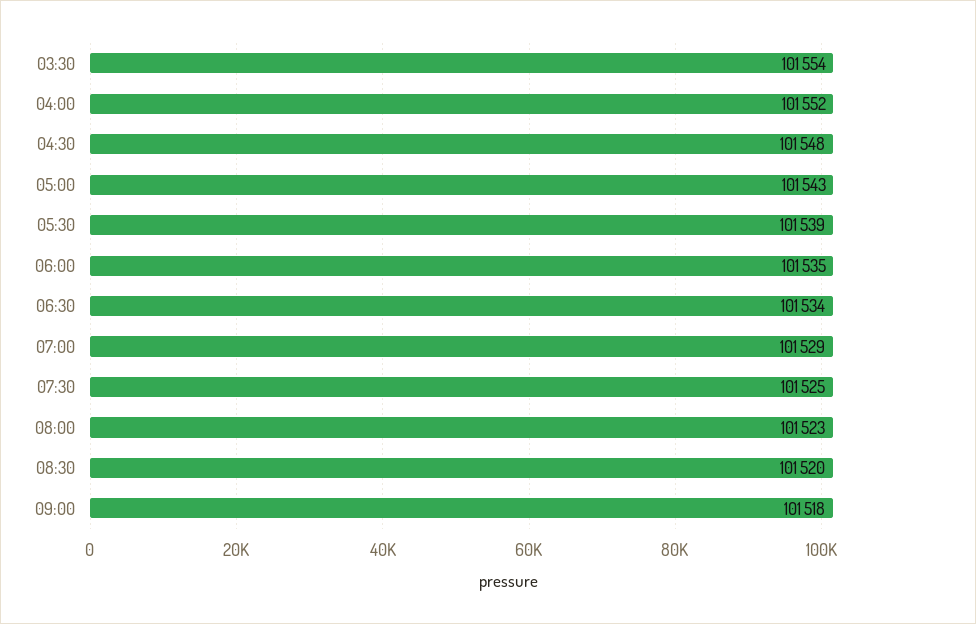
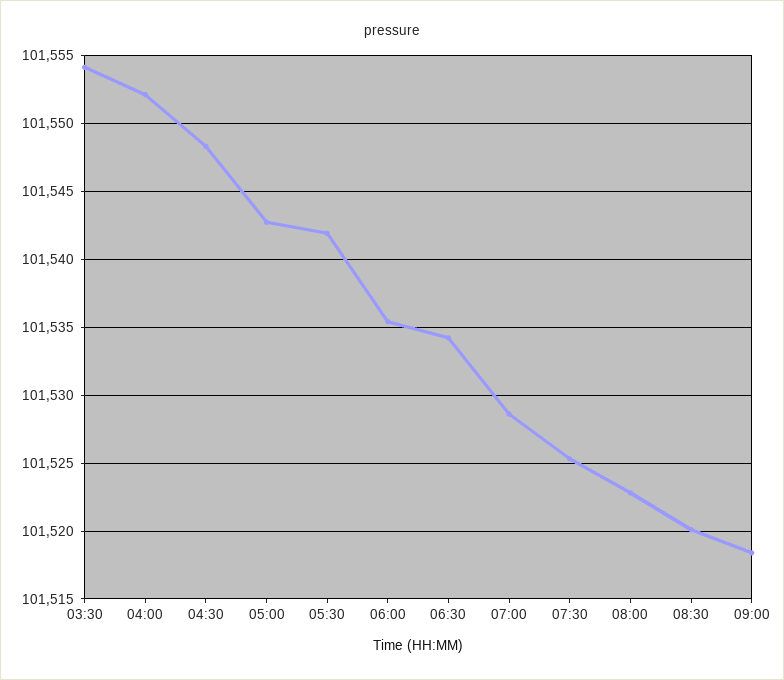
05:30: 101539 -> 101542

